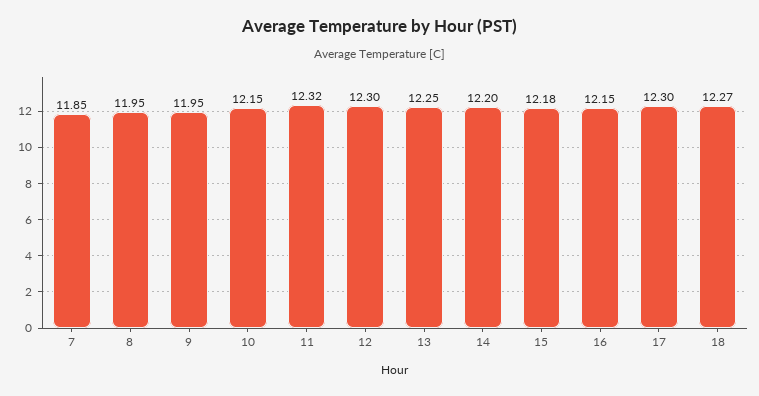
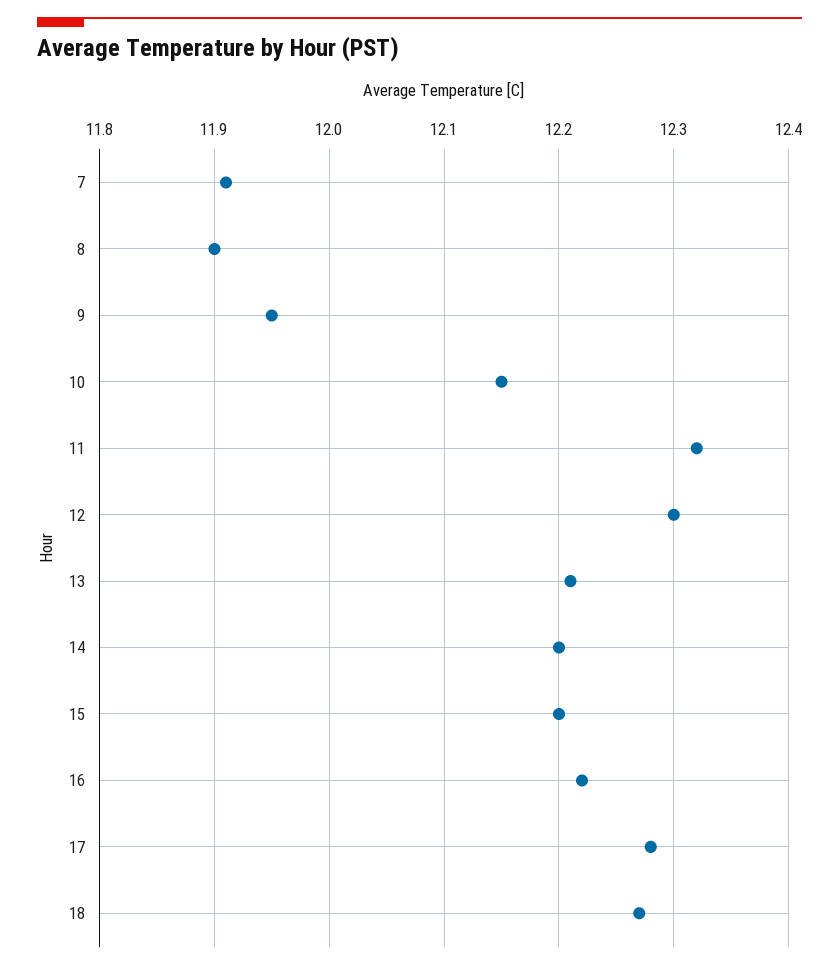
7: 11.85 -> 11.91
8: 11.95 -> 11.9
13: 12.25 -> 12.21
15: 12.18 -> 12.2
16: 12.15 -> 12.22
17: 12.3 -> 12.28

